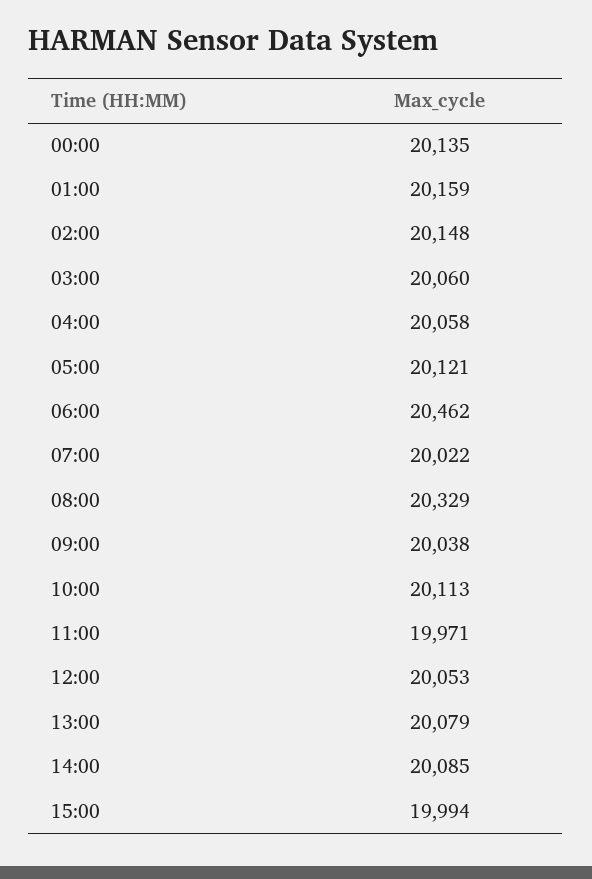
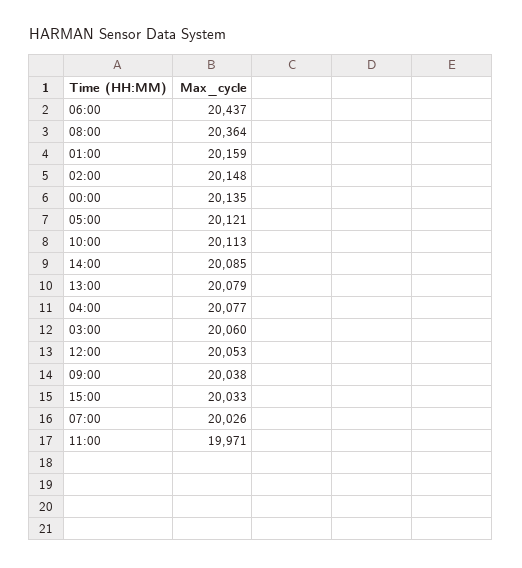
04:00: 20058 -> 20077
06:00: 20462 -> 20437
07:00: 20022 -> 20026
08:00: 20329 -> 20364
15:00: 19994 -> 20033

